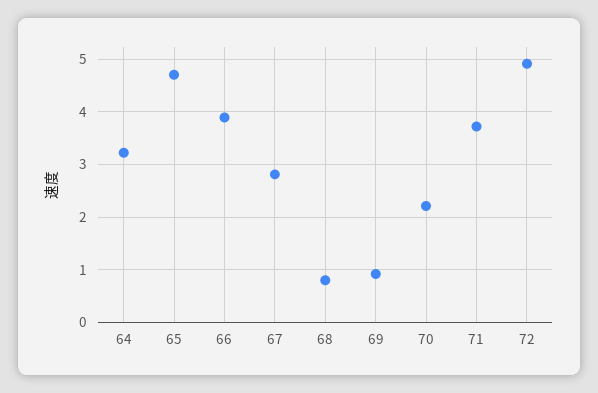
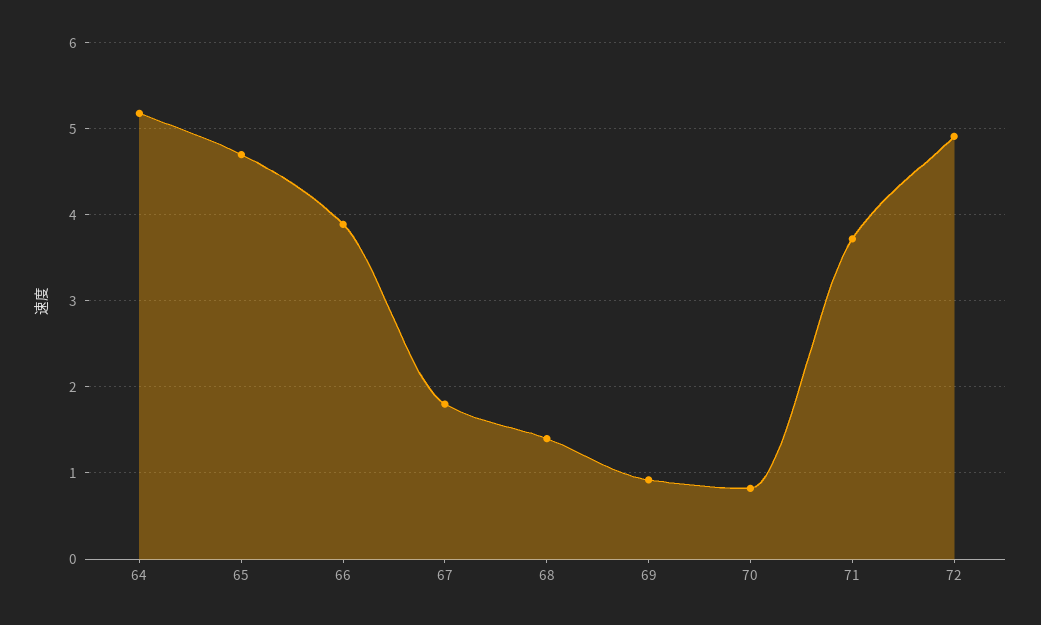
64: 3.2 -> 5.2
67: 2.8 -> 1.8
68: 0.8 -> 1.4
70: 2.2 -> 0.8

